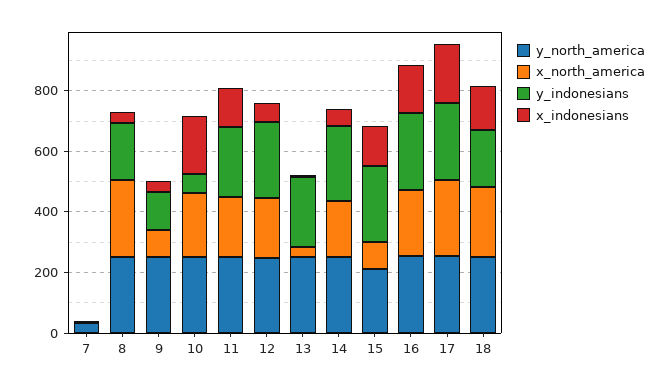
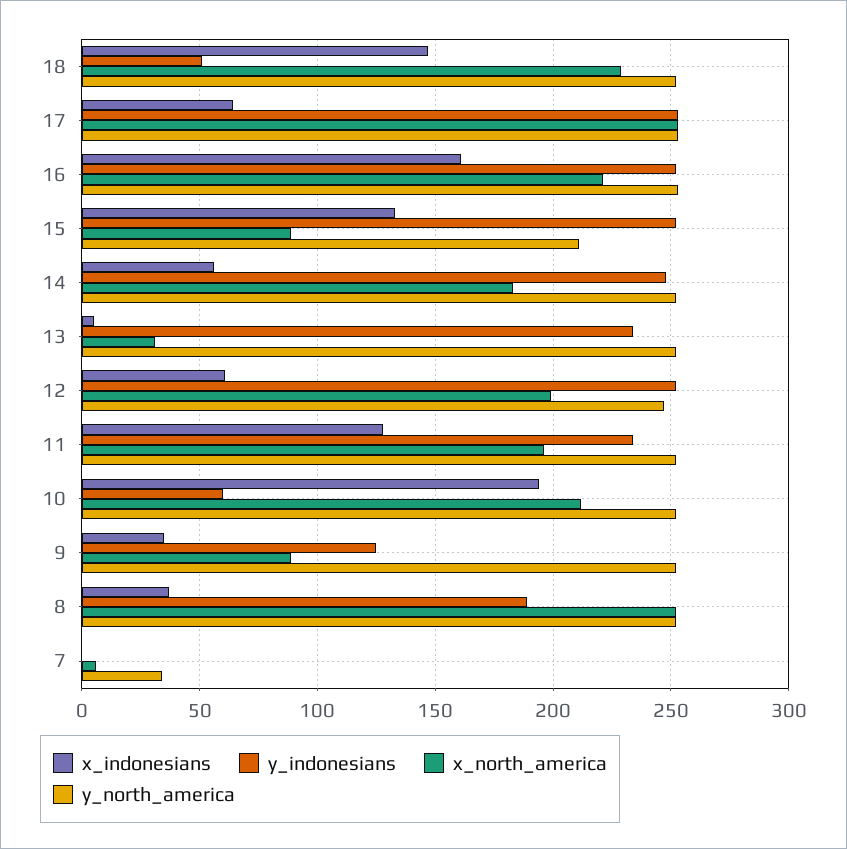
x_indonesians, 17: 200 -> 65
y_indonesians, 18: 200 -> 50

